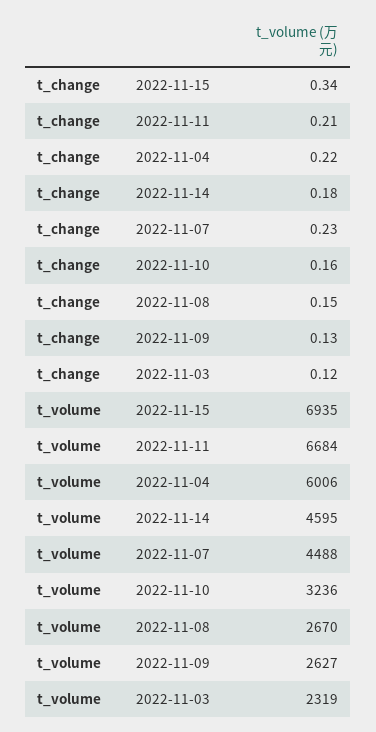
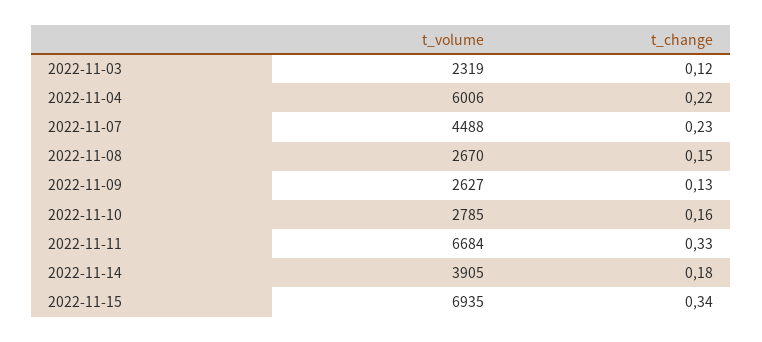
t_change, 2022-11-11: 0.21 -> 0.33
t_volume, 2022-11-14: 4595 -> 3905
t_volume, 2022-11-10: 3236 -> 2785

